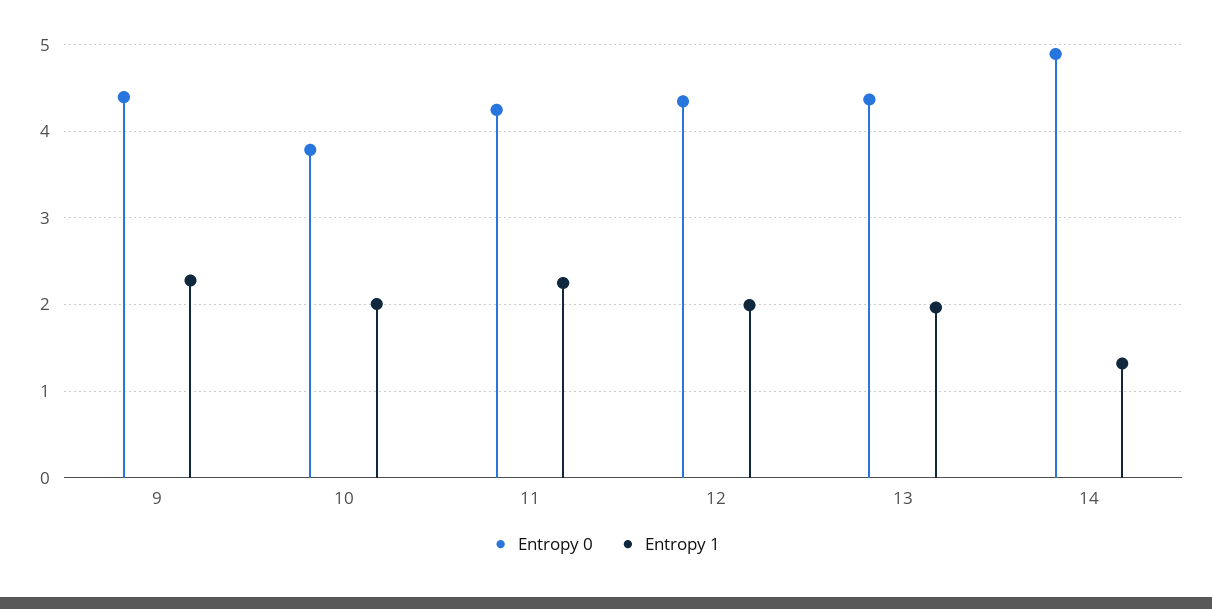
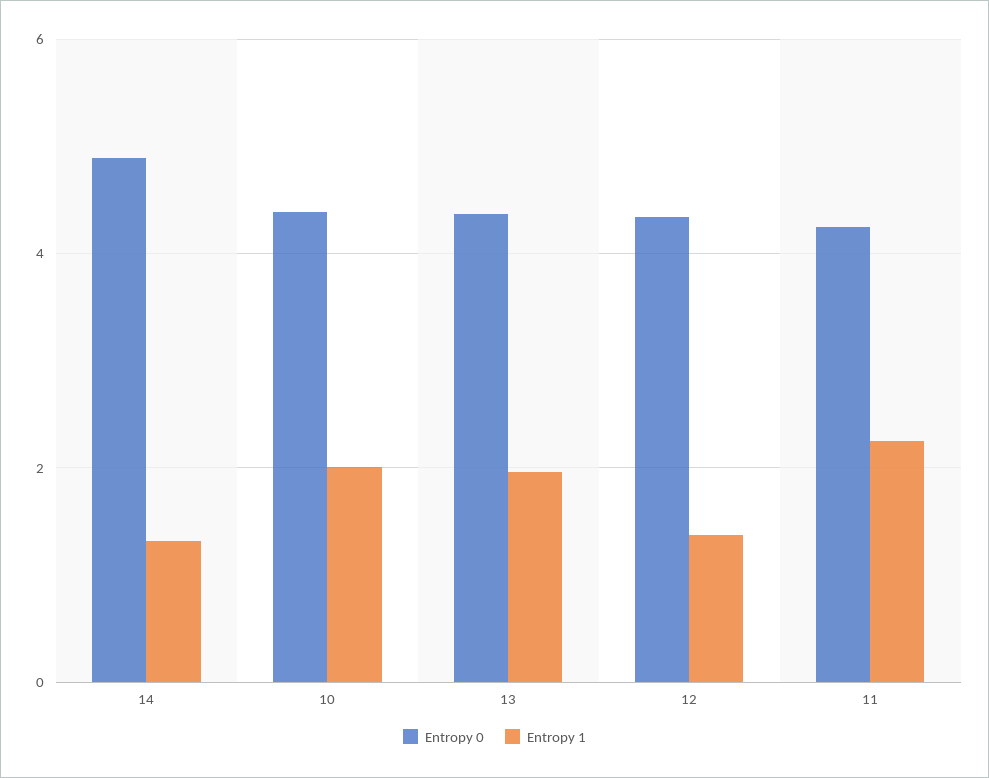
Entropy 0, 9: 4.4 -> none
Entropy 1, 9: 2.3 -> none
Entropy 0, 10: 3.8 -> 4.4
Entropy 1, 12: 2 -> 1.4

